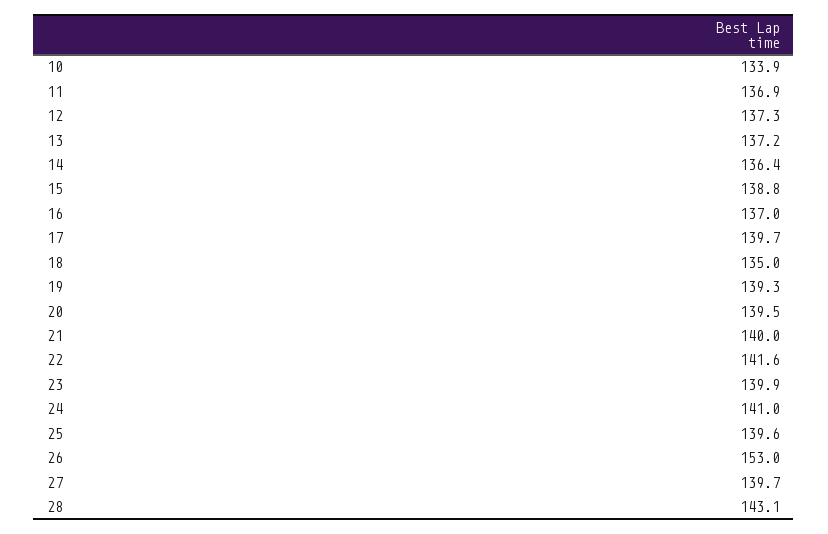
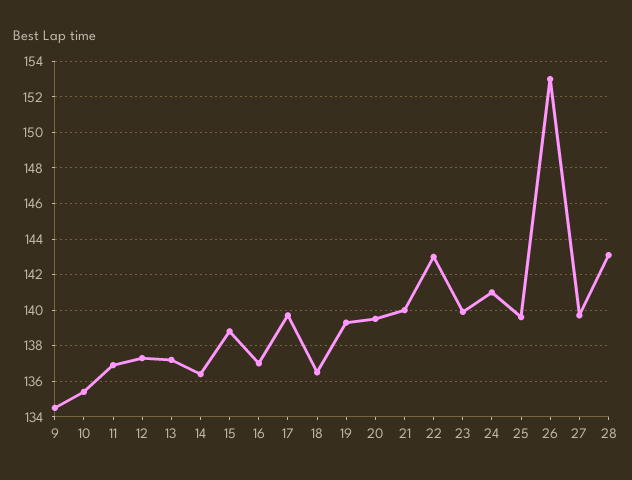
10: 133.9 -> 135.5
18: 135 -> 136.5
22: 141.6 -> 143
9: none -> 134.5

